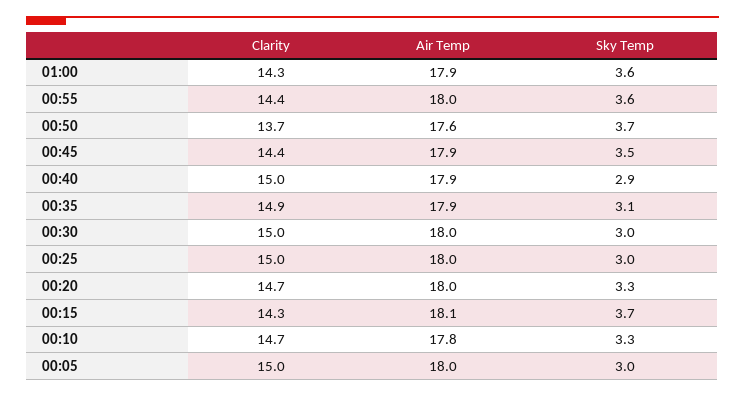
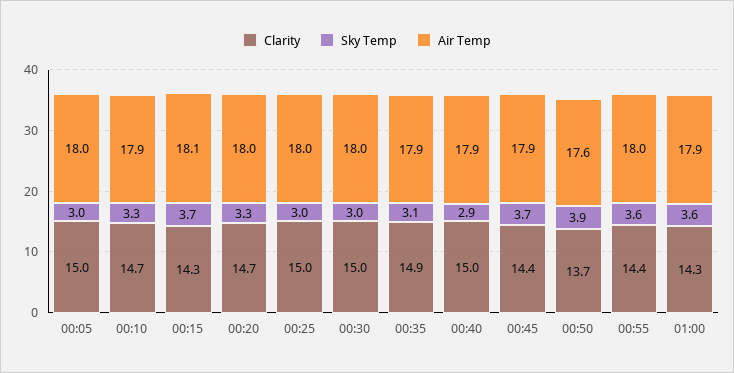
Sky Temp, 00:50: 3.7 -> 3.9
Sky Temp, 00:45: 3.5 -> 3.7
Air Temp, 00:10: 17.8 -> 17.9

